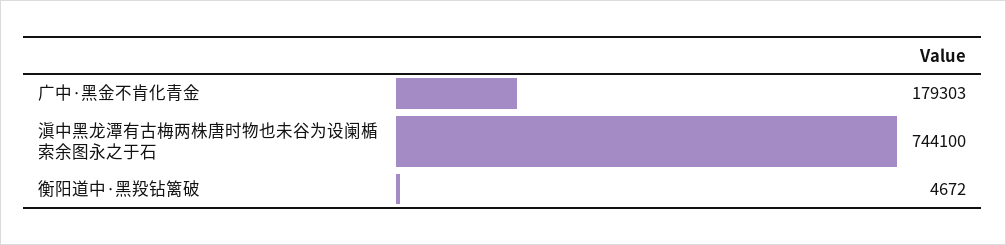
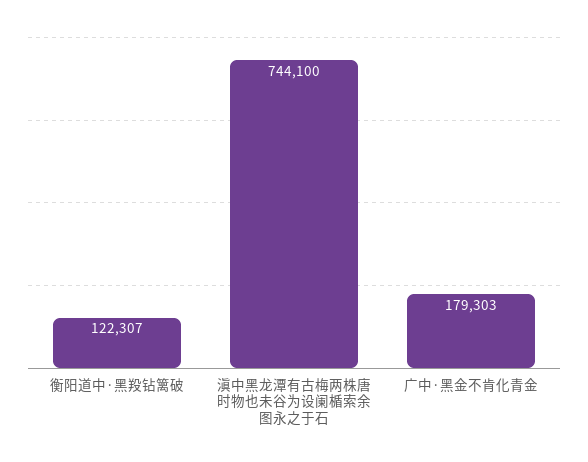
衡阳道中·黑羖钻篱破: 4672 -> 122307

